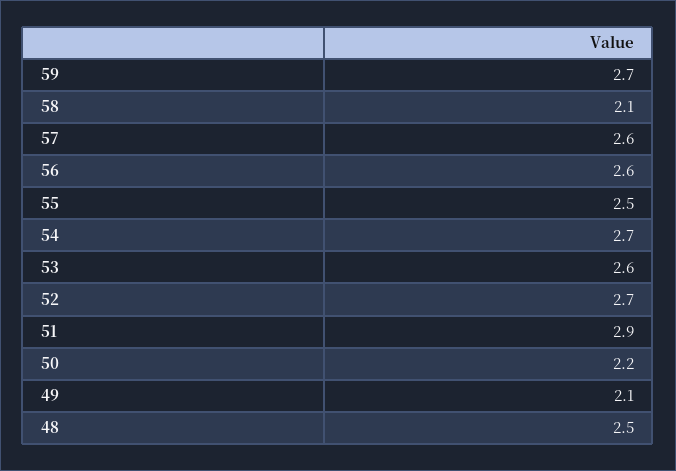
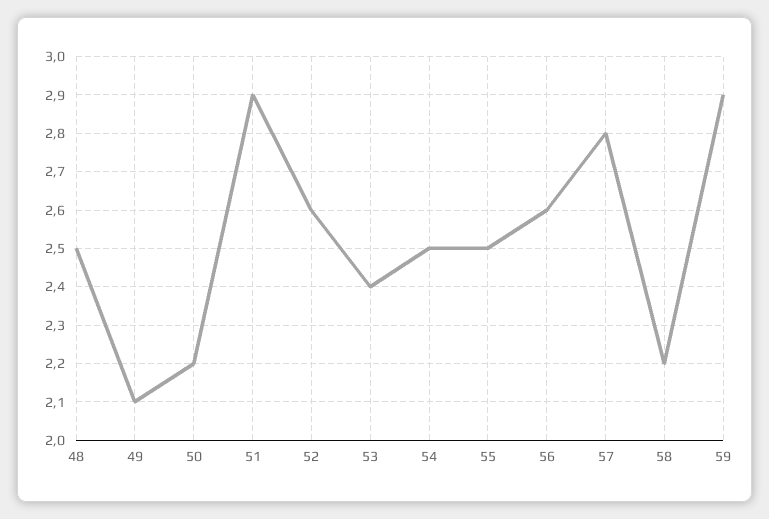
59: 2.7 -> 2.9
58: 2.1 -> 2.2
57: 2.6 -> 2.8
54: 2.7 -> 2.5
53: 2.6 -> 2.4
52: 2.7 -> 2.6

